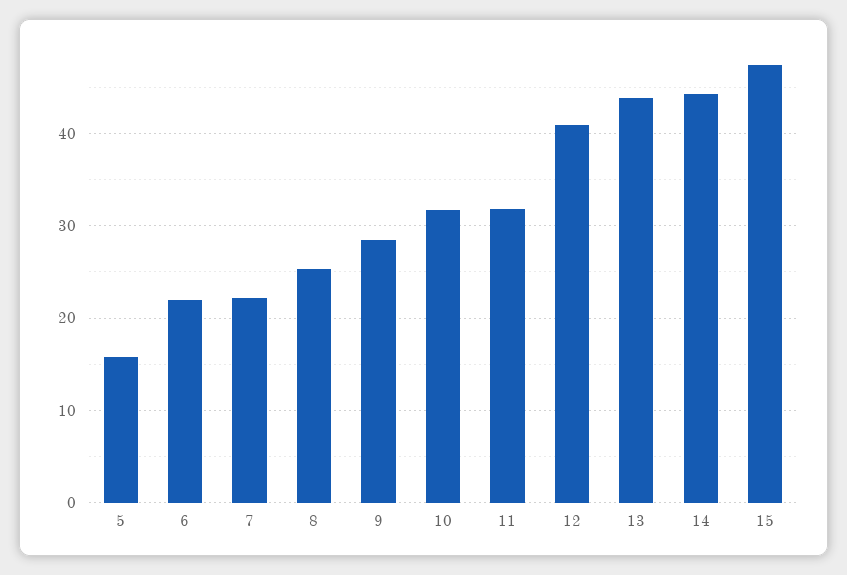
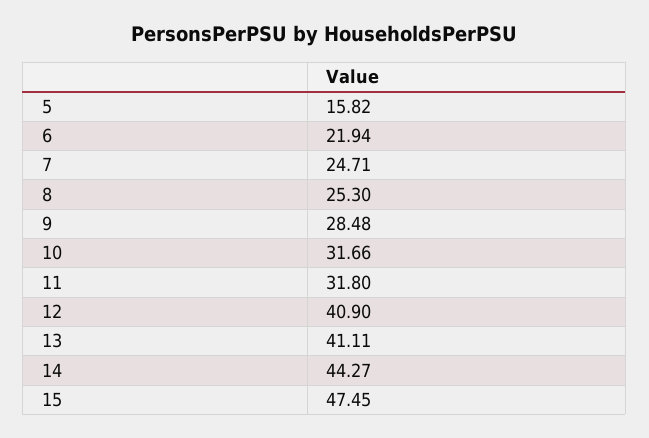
7: 22 -> 24.71
13: 44 -> 41.11

